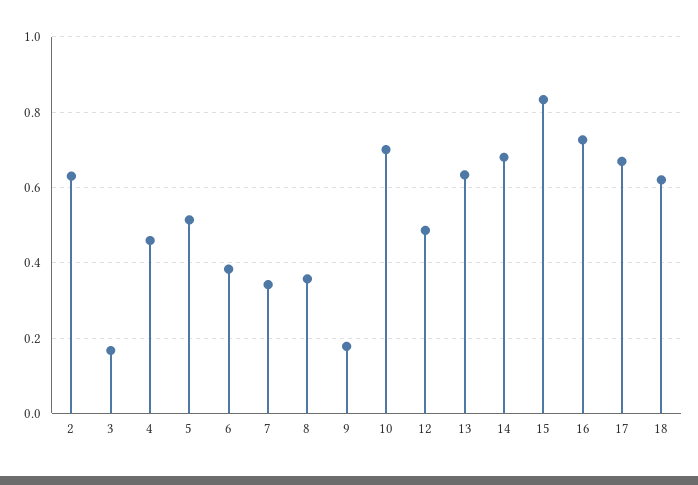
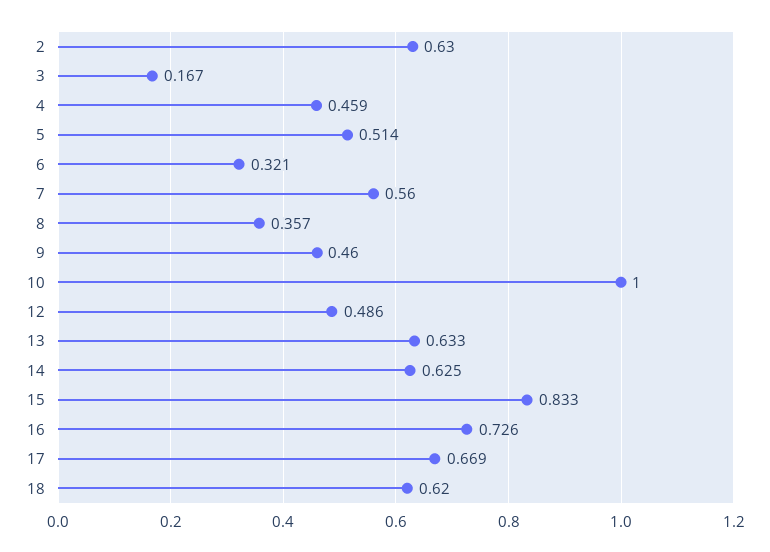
6: 0.38 -> 0.321
7: 0.34 -> 0.56
9: 0.18 -> 0.46
10: 0.7 -> 1
14: 0.68 -> 0.625

